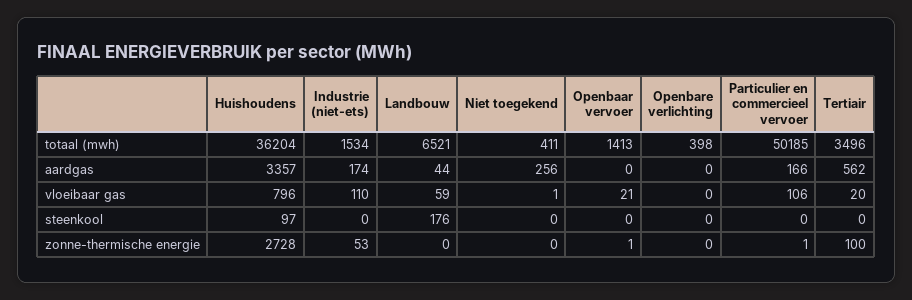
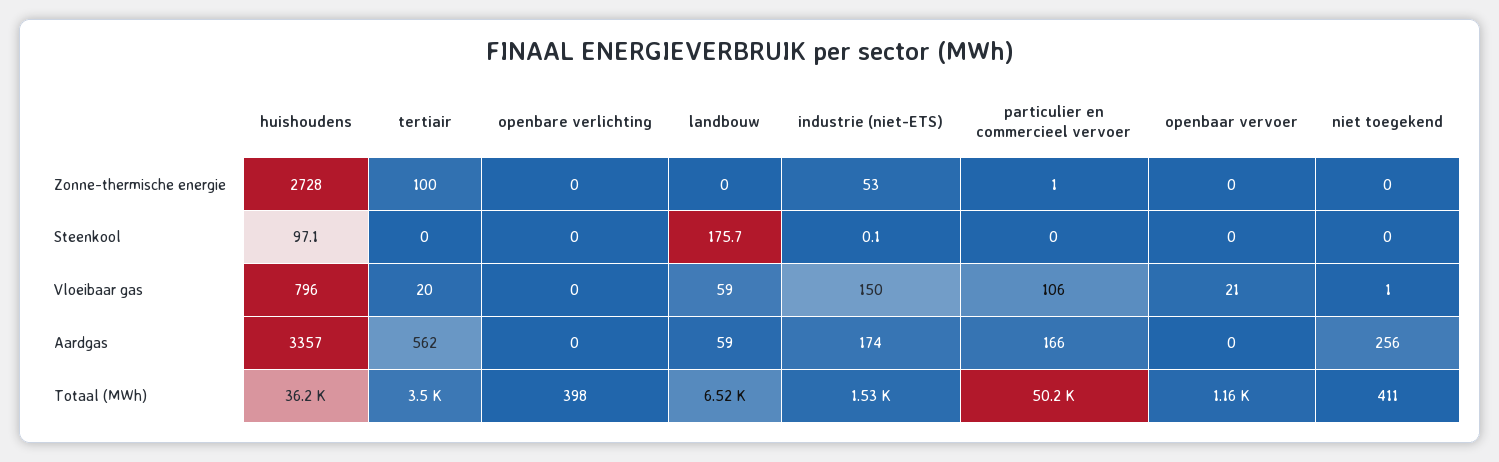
Openbaar vervoer, totaal (mwh): 1413 -> 1160
Landbouw, aardgas: 44 -> 59
Industrie (niet-ets), vloeibaar gas: 110 -> 150
Openbaar vervoer, zonne-thermische energie: 1 -> 0

